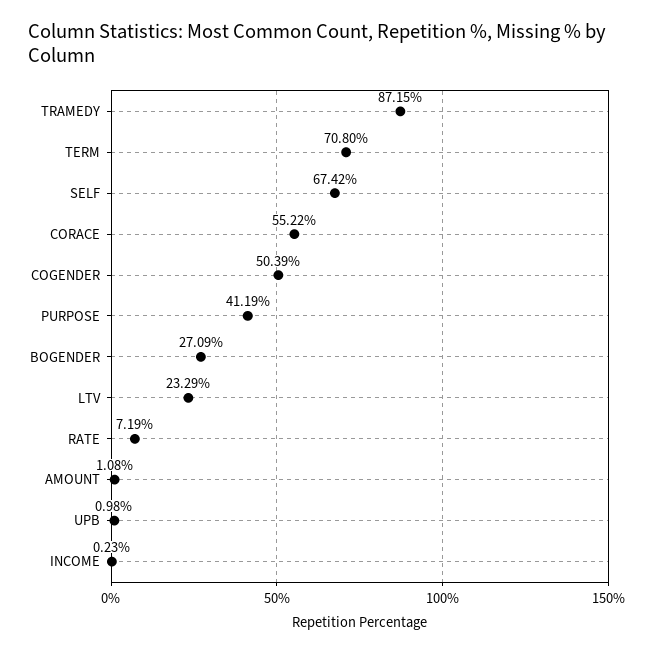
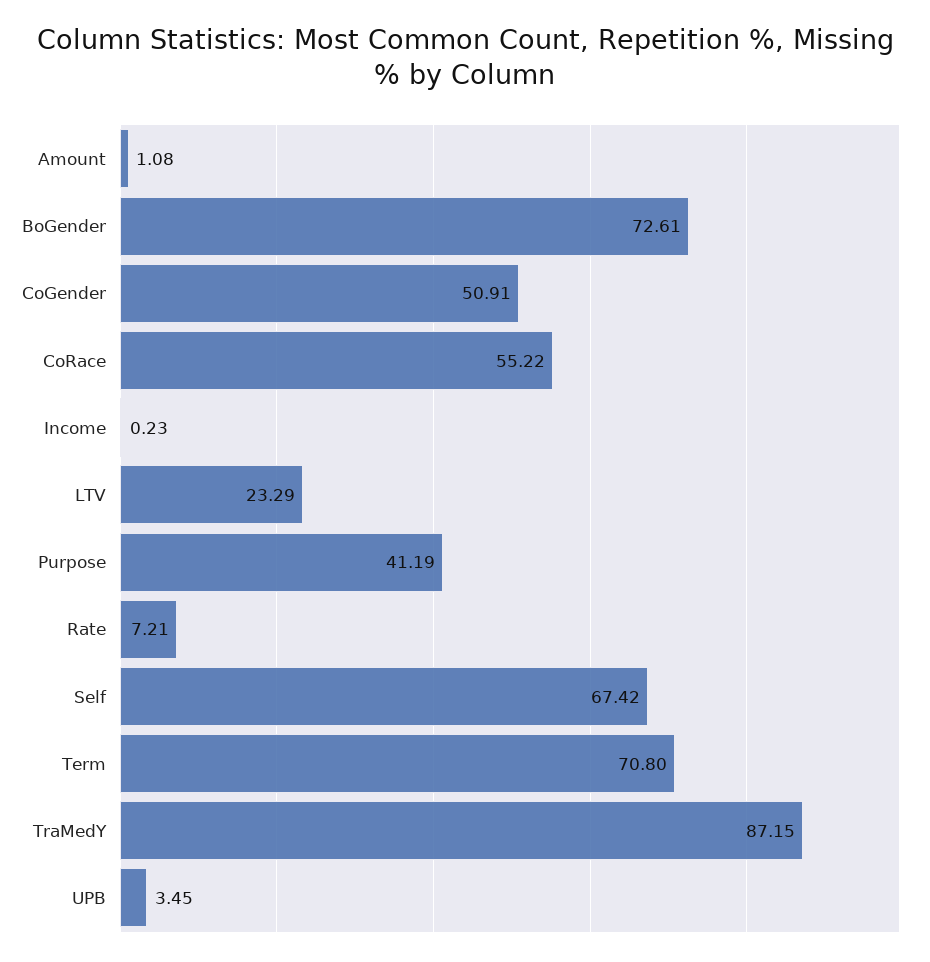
COGENDER: 50.39 -> 50.91
BOGENDER: 27.09 -> 72.61
RATE: 7.19 -> 7.21
UPB: 0.98 -> 3.45

